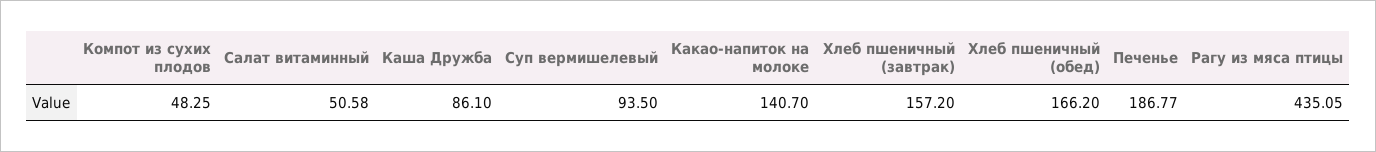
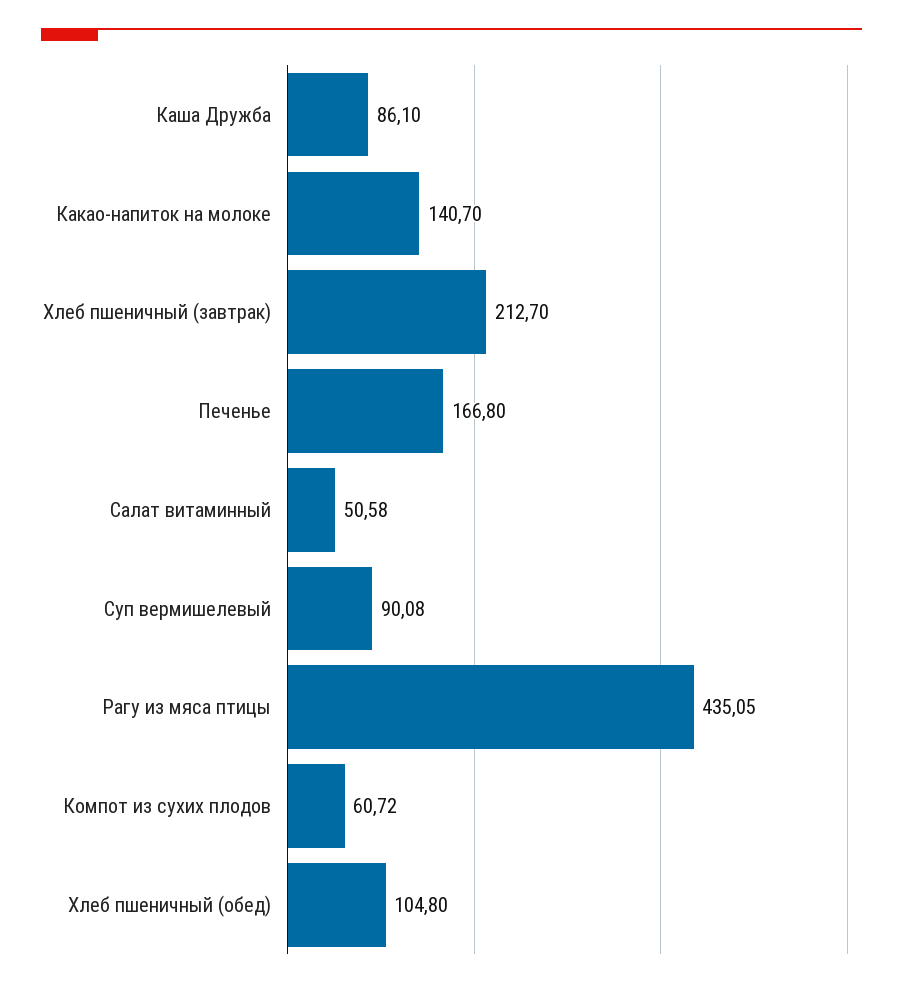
Компот из сухих плодов: 48.25 -> 60.72
Суп вермишелевый: 93.5 -> 90.08
Хлеб пшеничный (завтрак): 157.2 -> 212.7
Хлеб пшеничный (обед): 166.2 -> 104.8
Печенье: 186.77 -> 166.8

